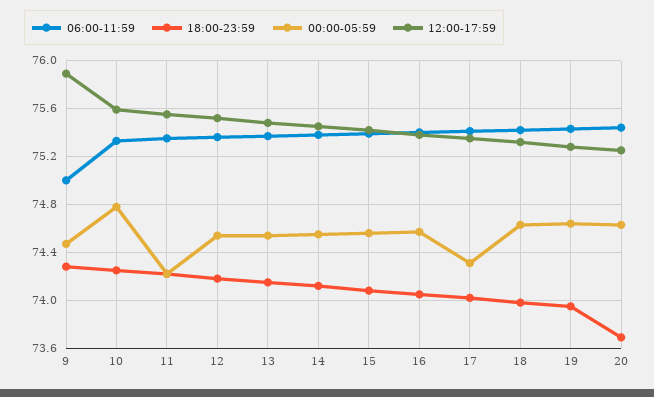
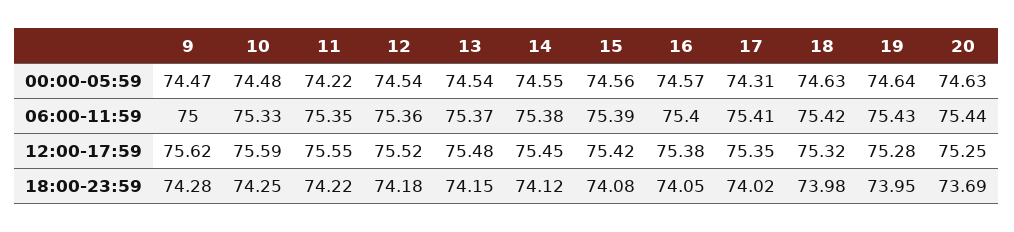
12:00-17:59, 9: 75.9 -> 75.62
00:00-05:59, 10: 74.8 -> 74.48

